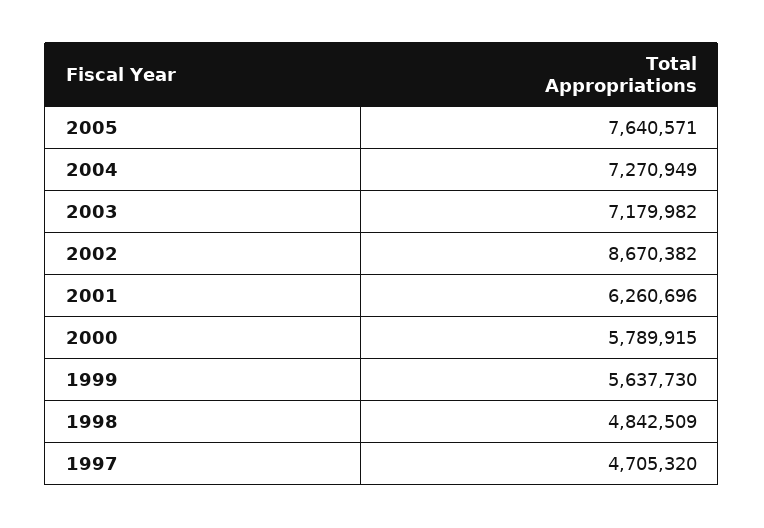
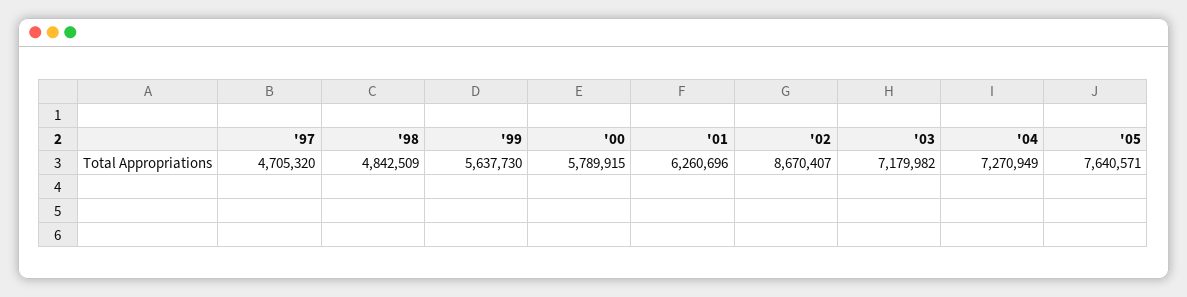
2002: 8670382 -> 8670407

